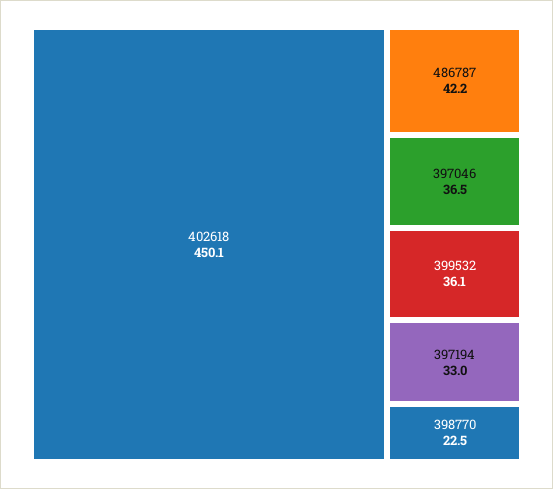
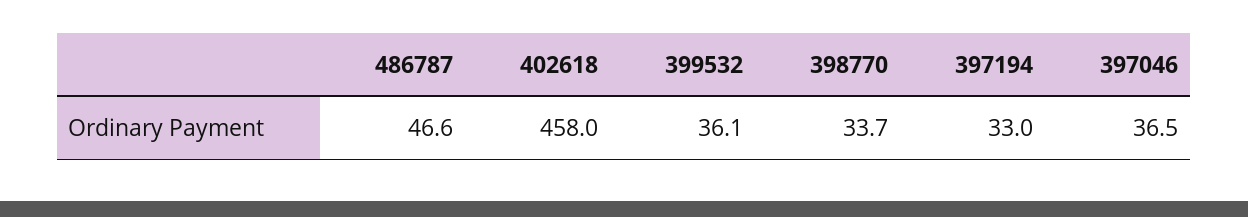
402618: 450.1 -> 458
486787: 42.2 -> 46.6
398770: 22.5 -> 33.7

